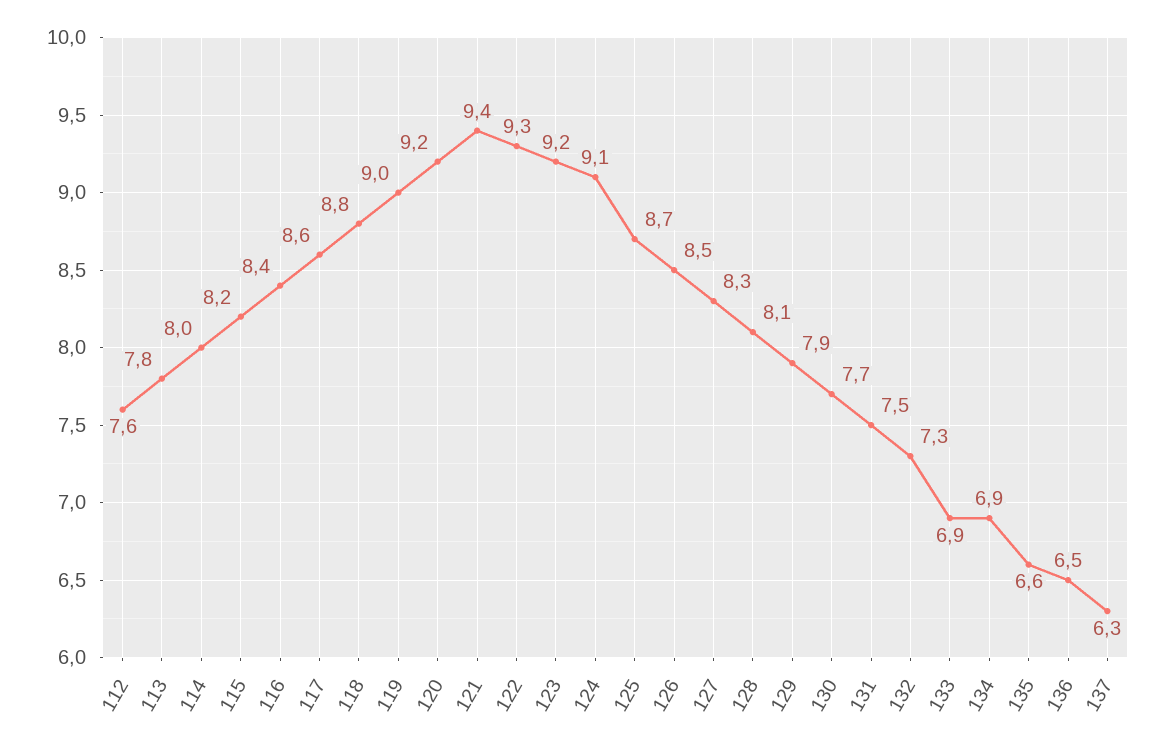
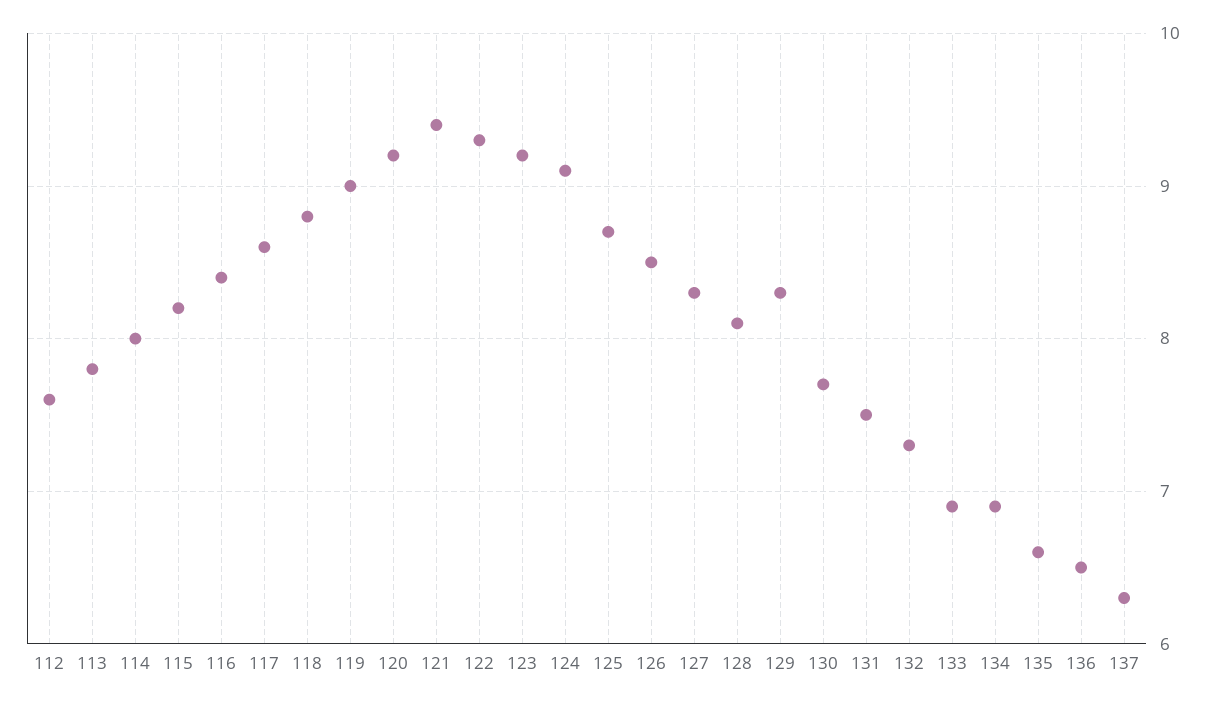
129: 7.9 -> 8.3

